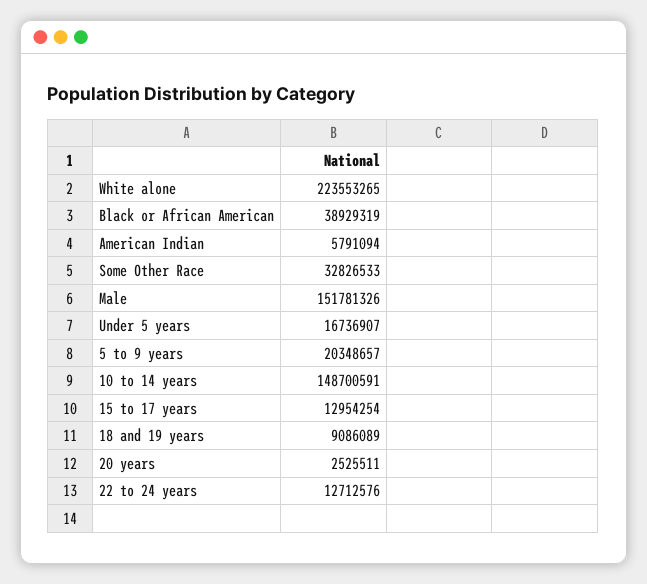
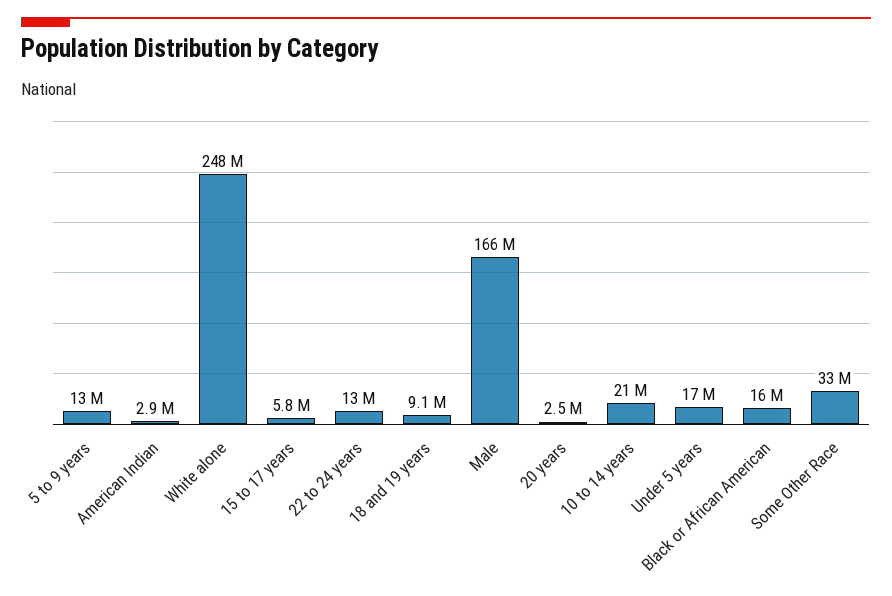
White alone: 223553265 -> 248000000
Black or African American: 38929319 -> 16000000
American Indian: 5791094 -> 2900000
Male: 151781326 -> 166000000
5 to 9 years: 20348657 -> 13000000
10 to 14 years: 148700591 -> 21000000
15 to 17 years: 12954254 -> 5800000

